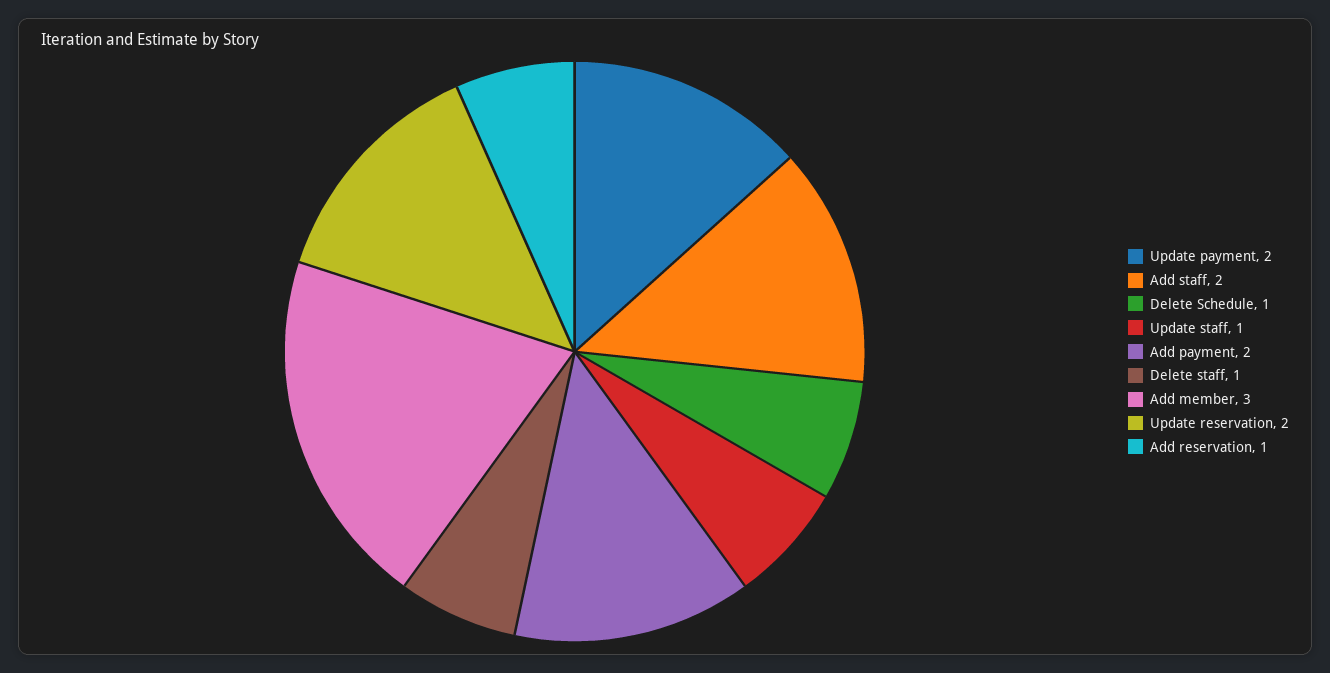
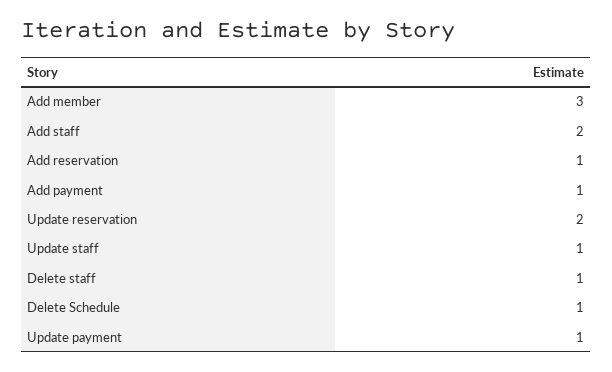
Update payment: 2 -> 1
Add payment: 2 -> 1

